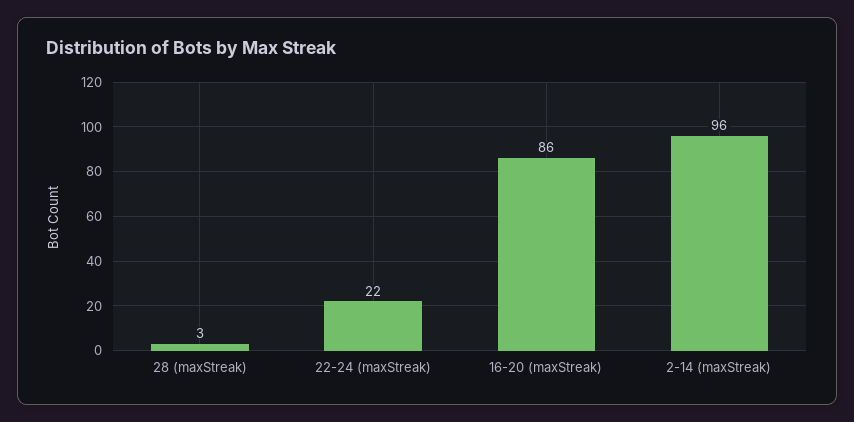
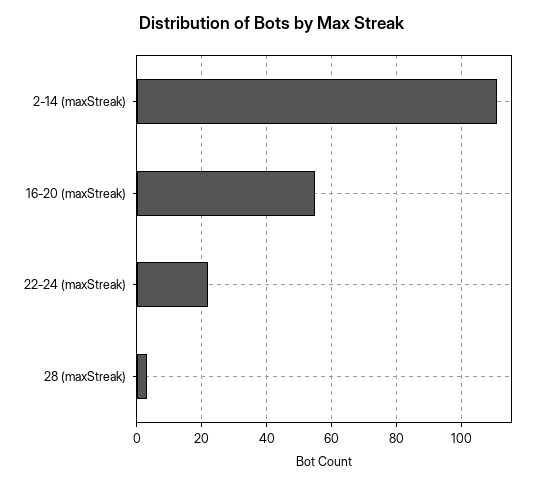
16-20 (maxStreak): 86 -> 55
2-14 (maxStreak): 96 -> 110

